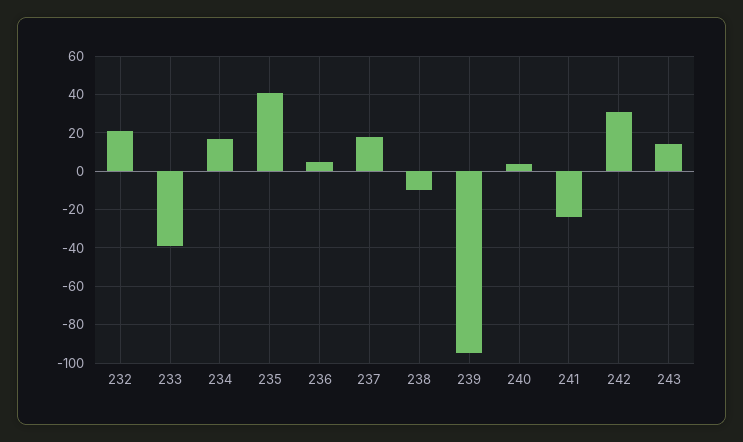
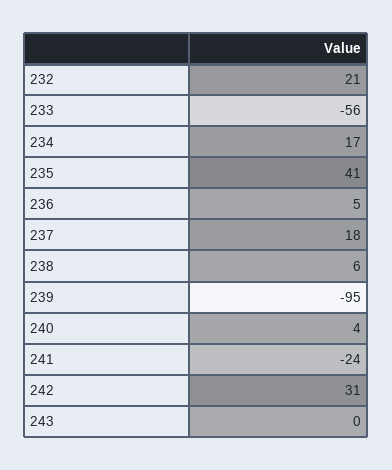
233: -40 -> -56
238: -10 -> 6
243: 15 -> 0

